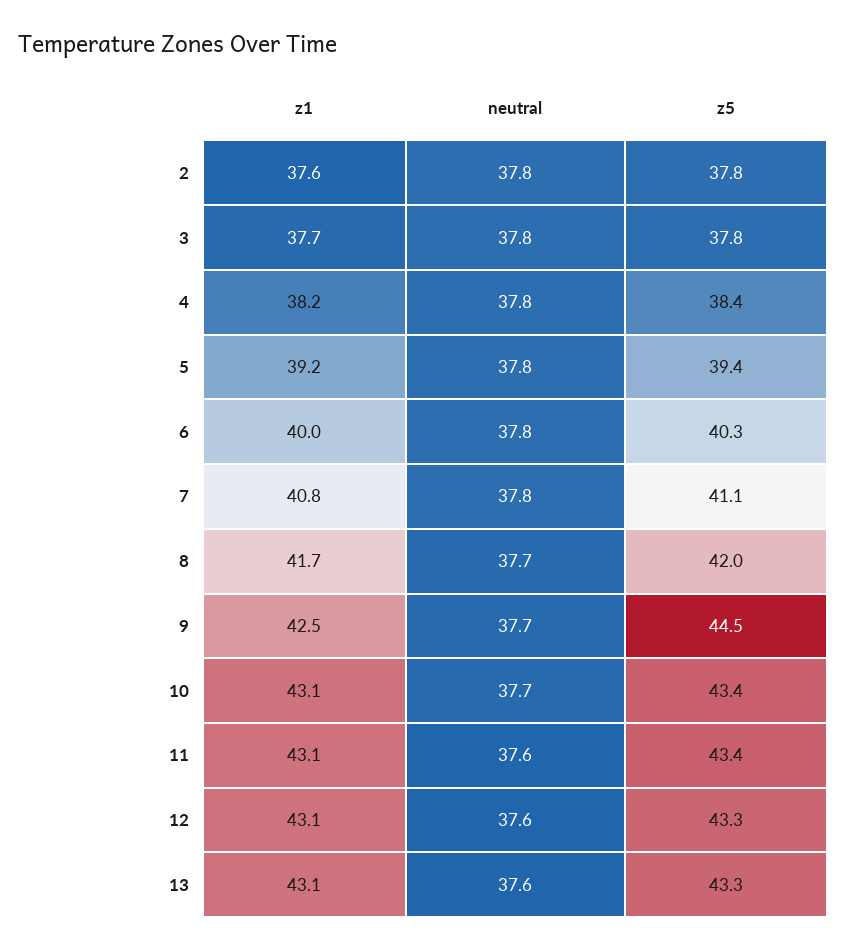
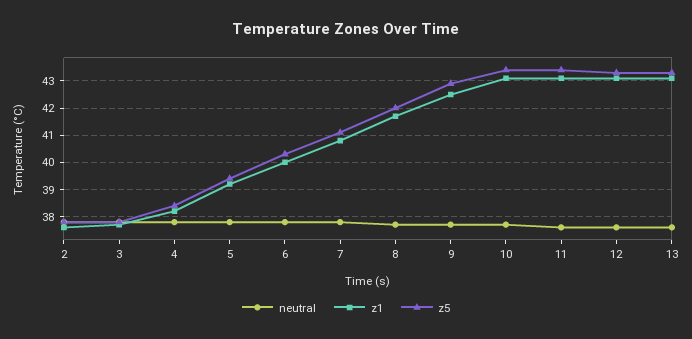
z5, 9: 44.5 -> 43

